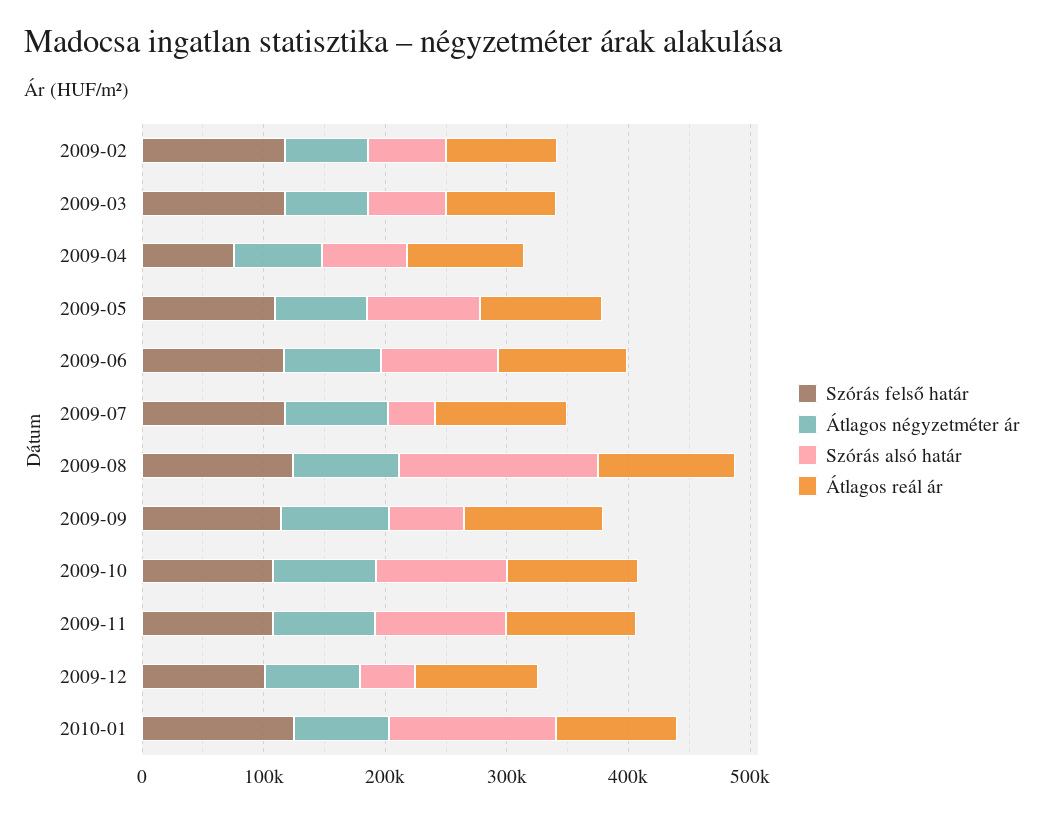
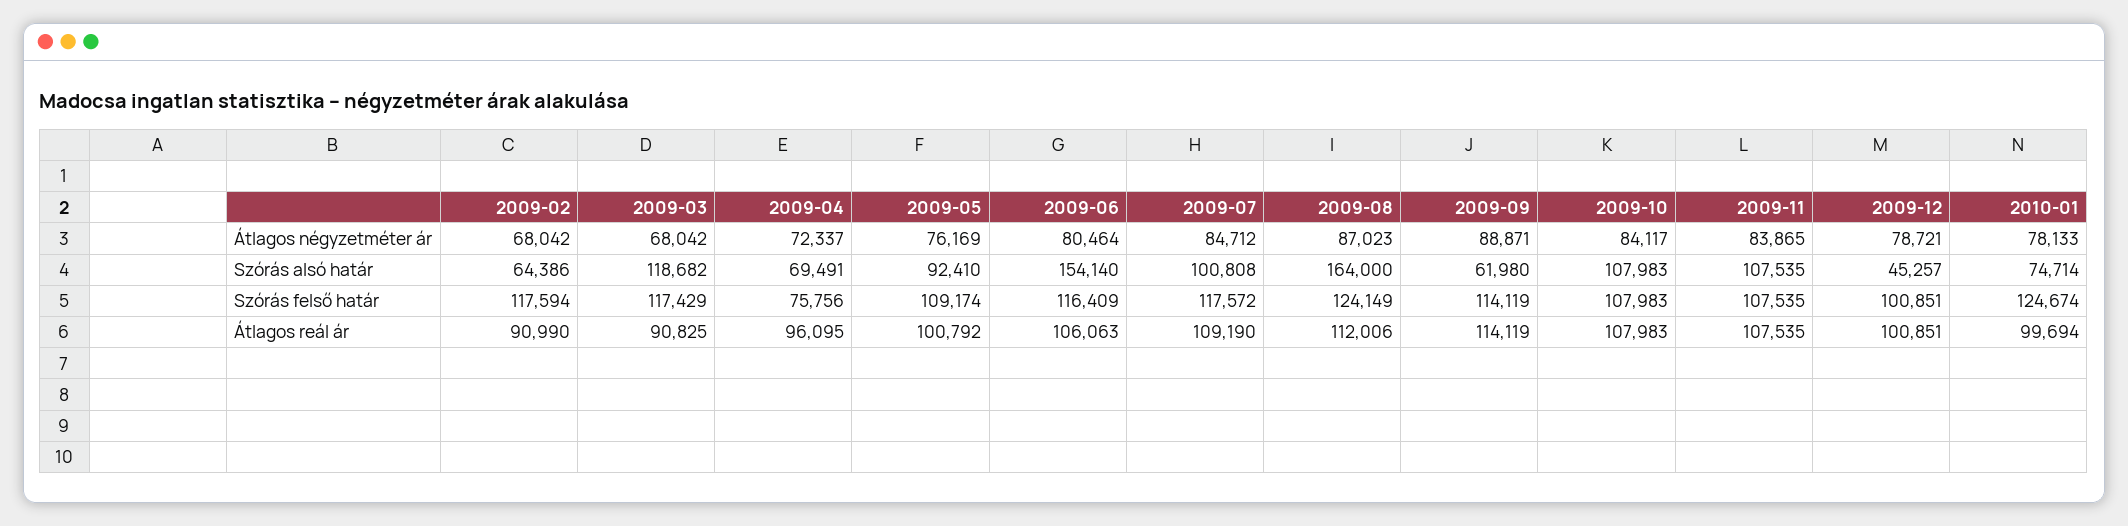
Szórás alsó határ, 2009-03: 60000 -> 118682
Szórás alsó határ, 2009-06: 100000 -> 154140
Szórás alsó határ, 2009-07: 40000 -> 100808
Szórás alsó határ, 2010-01: 140000 -> 74714

